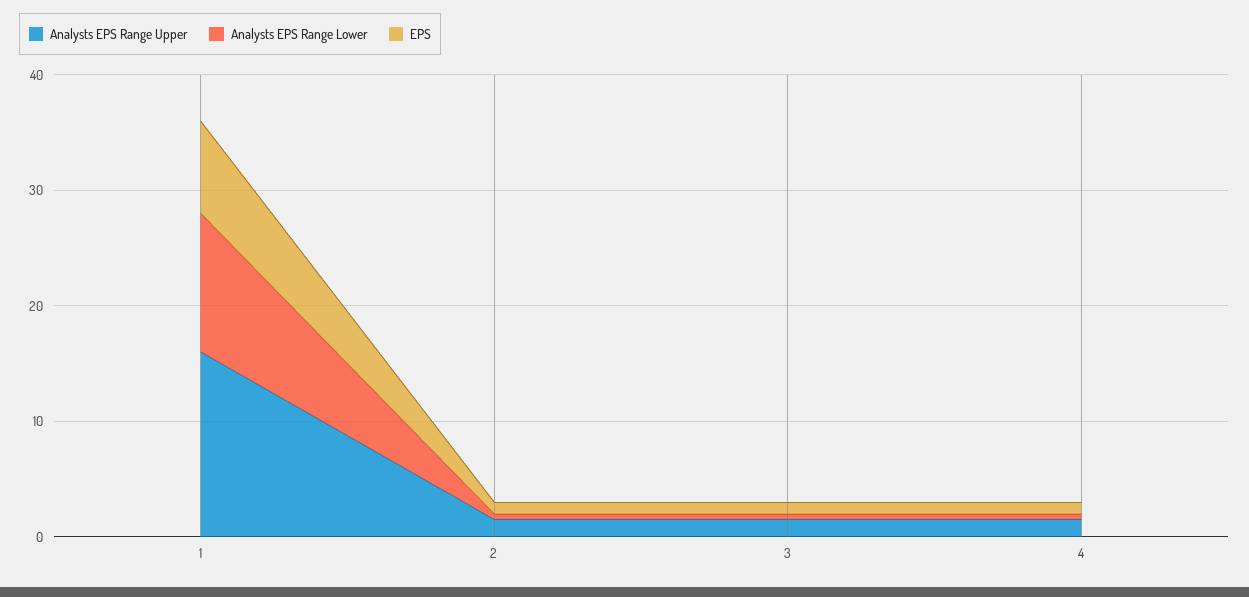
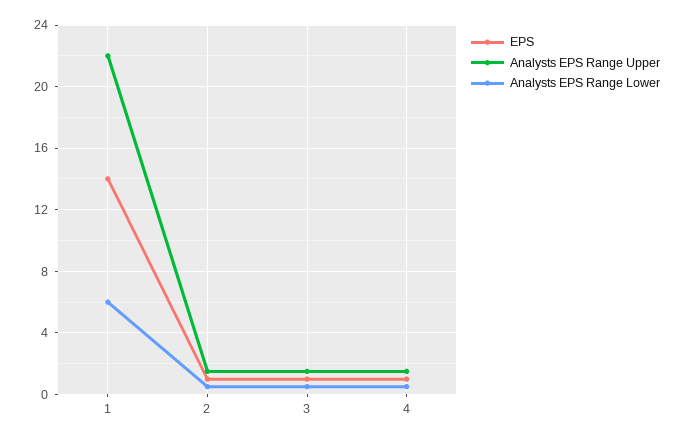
Analysts EPS Range Upper, 1: 16 -> 22
Analysts EPS Range Lower, 1: 12 -> 6
EPS, 1: 8 -> 14

